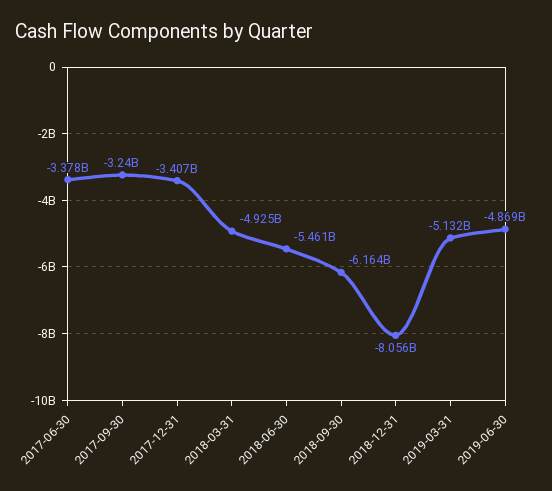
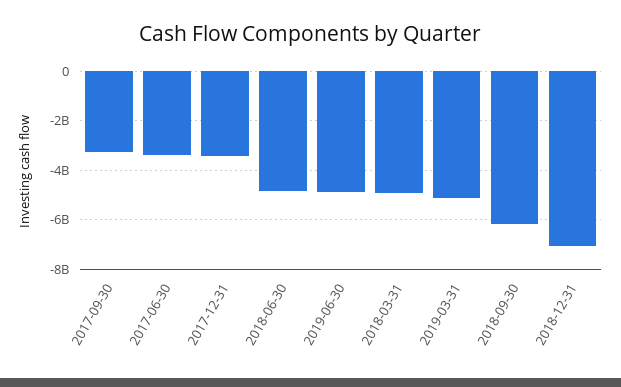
2018-06-30: -5461000000 -> -4750000000
2018-12-31: -8056000000 -> -7000000000

